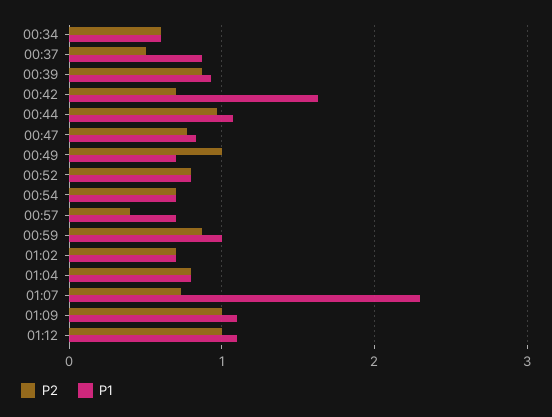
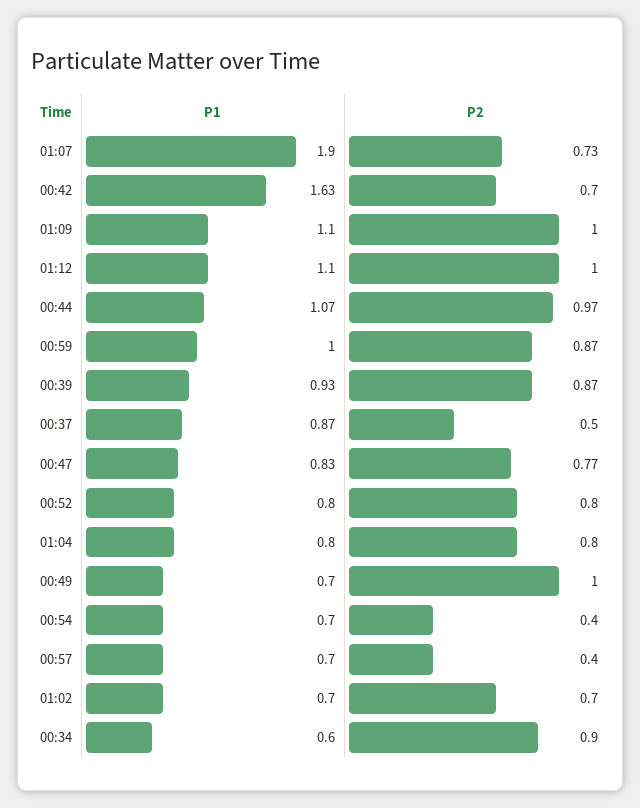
P2, 00:34: 0.6 -> 0.9
P2, 00:54: 0.7 -> 0.4
P1, 01:07: 2.3 -> 1.9

